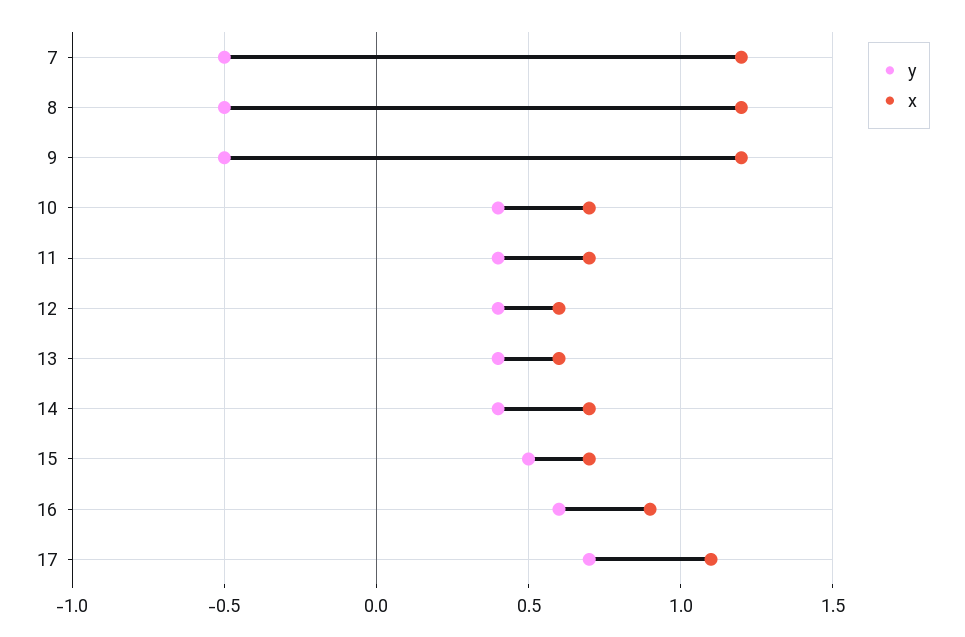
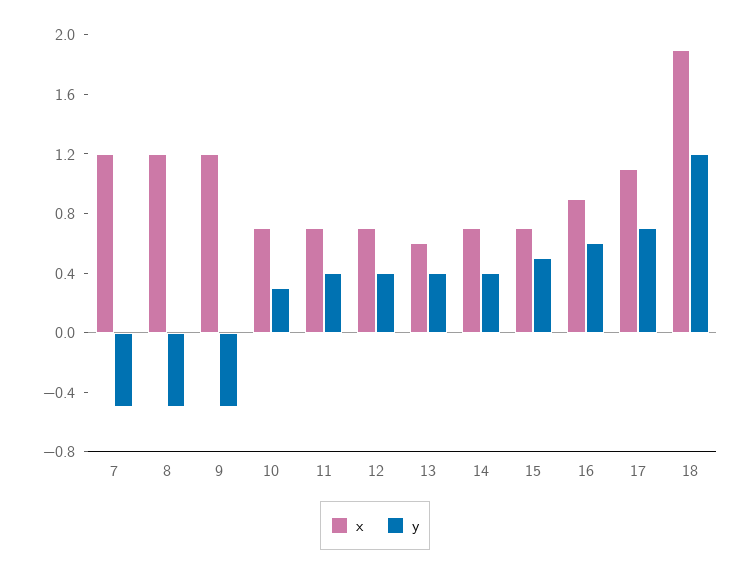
y, 10: 0.4 -> 0.3
x, 12: 0.6 -> 0.7
x, 18: none -> 1.9
y, 18: none -> 1.2

